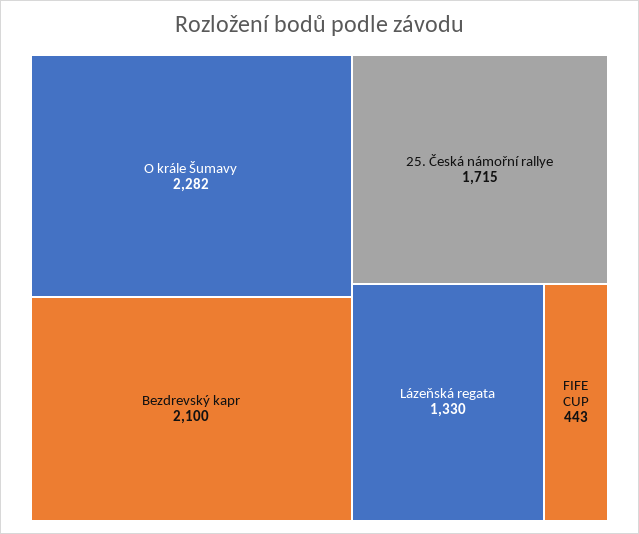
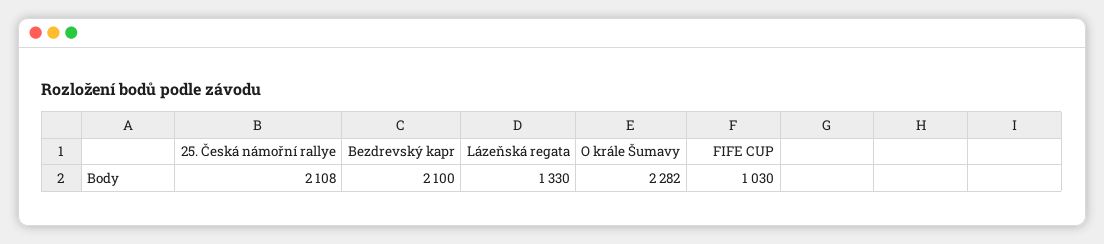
25. Česká námořní rallye: 1715 -> 2108
FIFE CUP: 443 -> 1030

